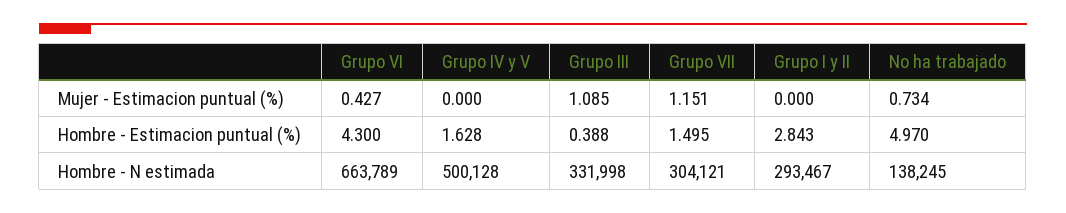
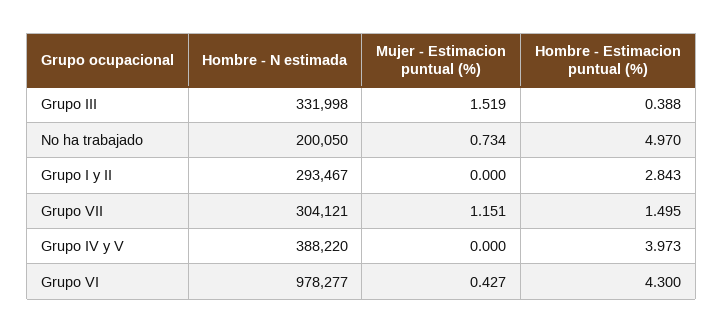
Grupo III, Mujer - Estimacion puntual (%): 1.085 -> 1.519
Grupo IV y V, Hombre - Estimacion puntual (%): 1.628 -> 3.973
Grupo VI, Hombre - N estimada: 663789 -> 978277
Grupo IV y V, Hombre - N estimada: 500128 -> 388220
No ha trabajado, Hombre - N estimada: 138245 -> 200050

